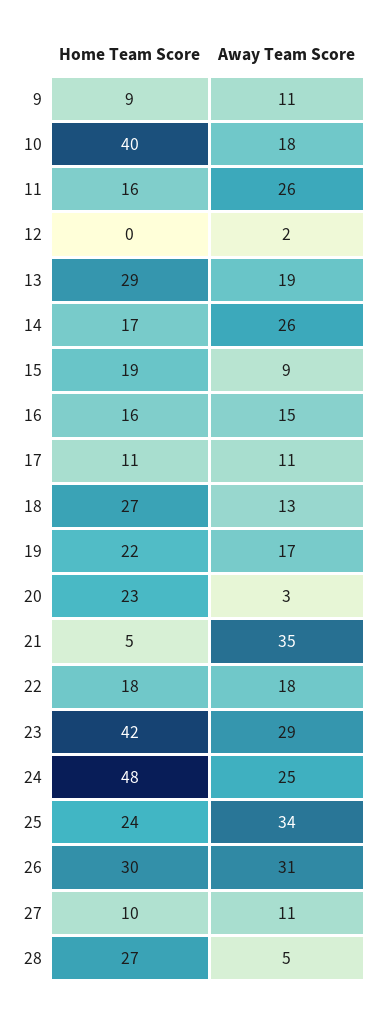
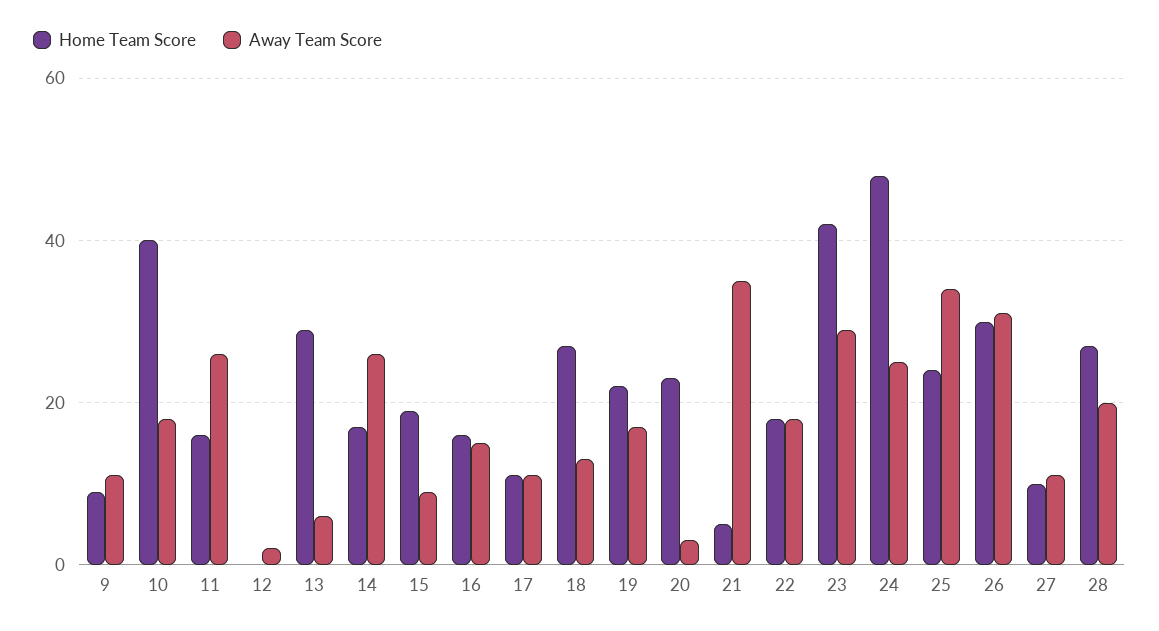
Away Team Score, 13: 19 -> 5
Away Team Score, 28: 5 -> 20

